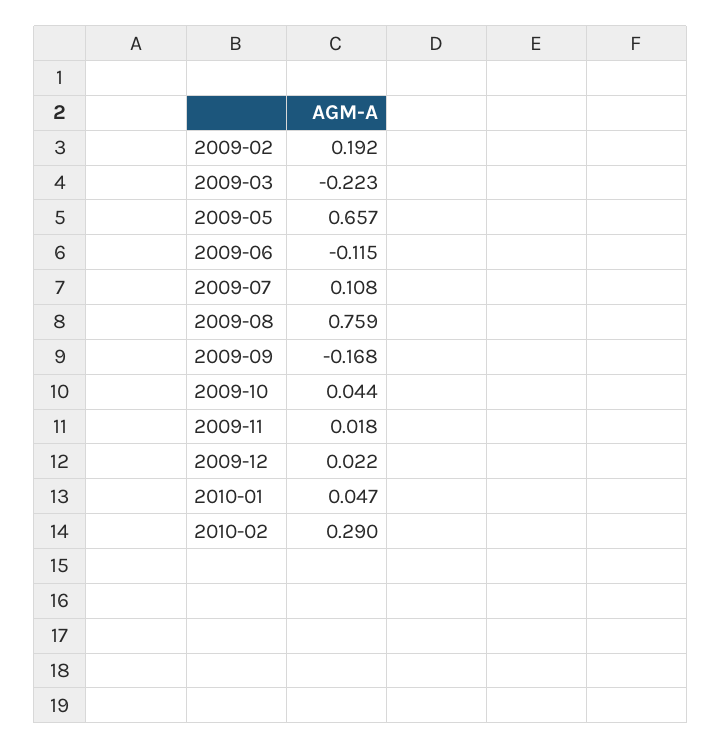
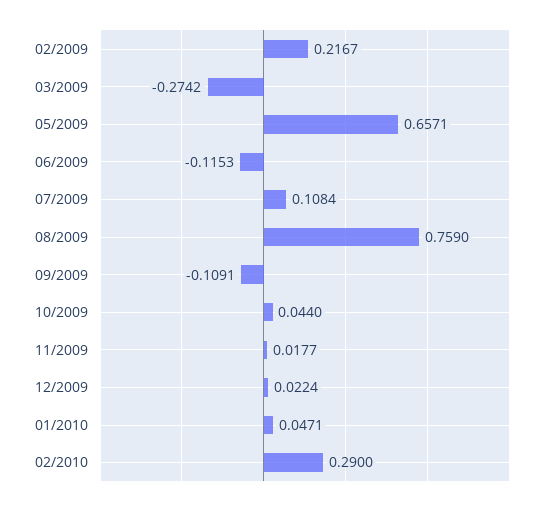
2009-02: 0.192 -> 0.2167
2009-03: -0.223 -> -0.2742
2009-09: -0.168 -> -0.1091

